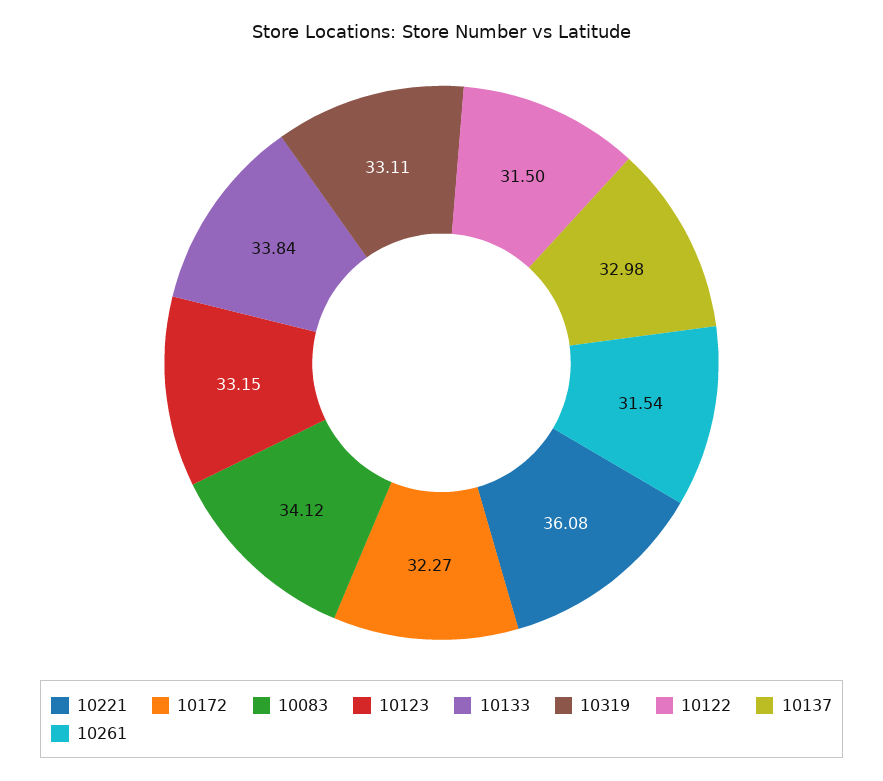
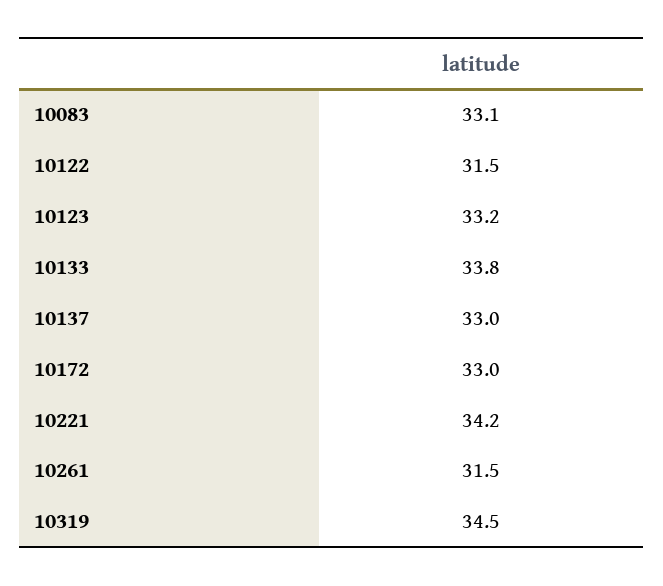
10221: 36.08 -> 34.2
10172: 32.27 -> 33
10083: 34.12 -> 33.1
10319: 33.11 -> 34.5

